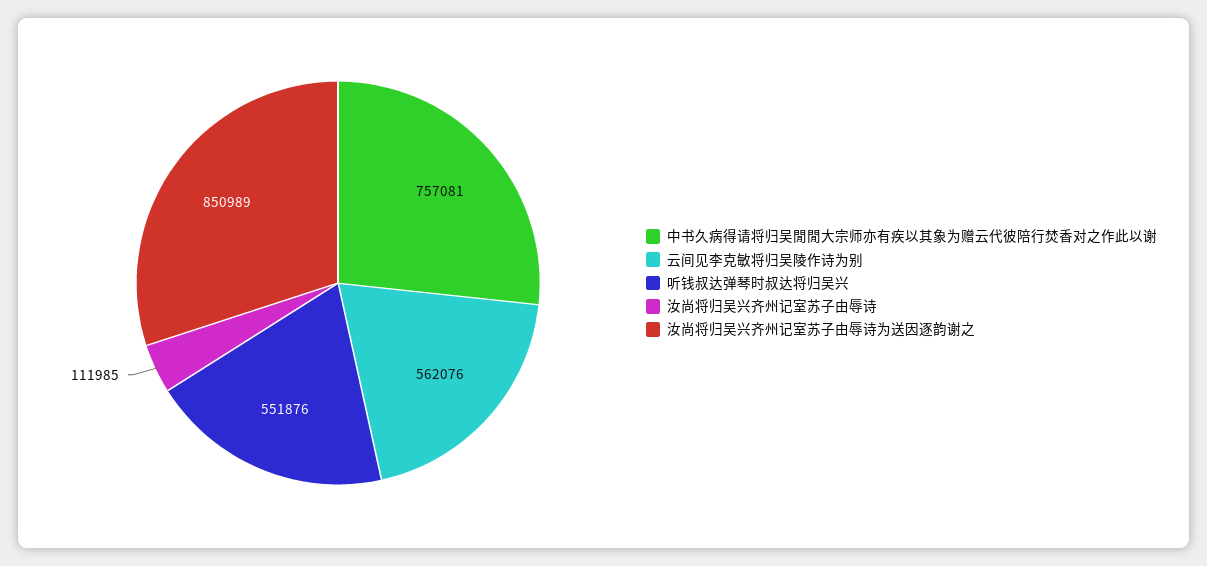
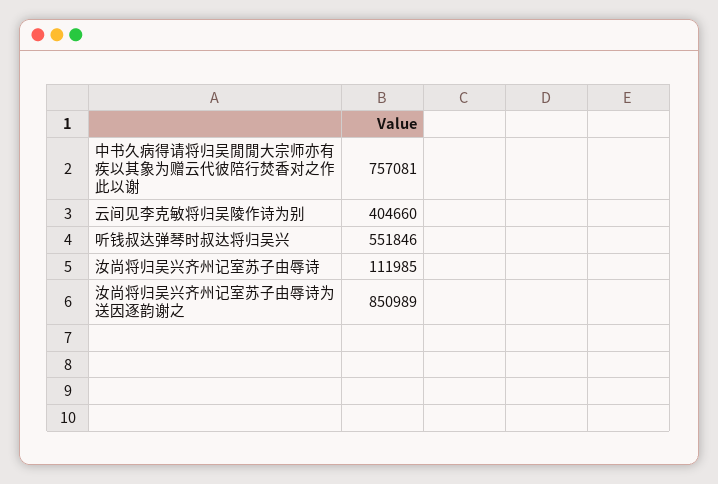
云间见李克敏将归吴陵作诗为别: 562076 -> 404660
听钱叔达弹琴时叔达将归吴兴: 551876 -> 551846

